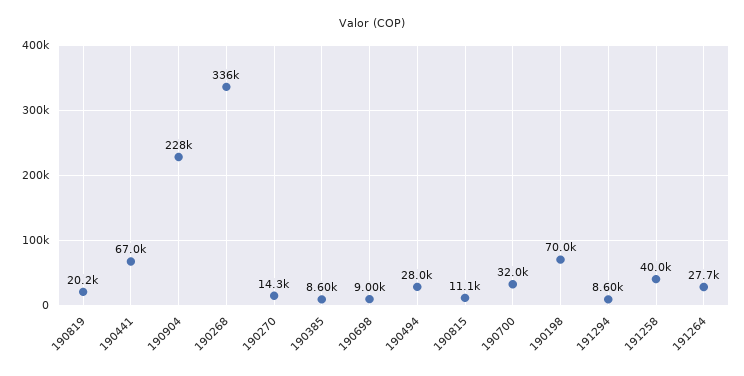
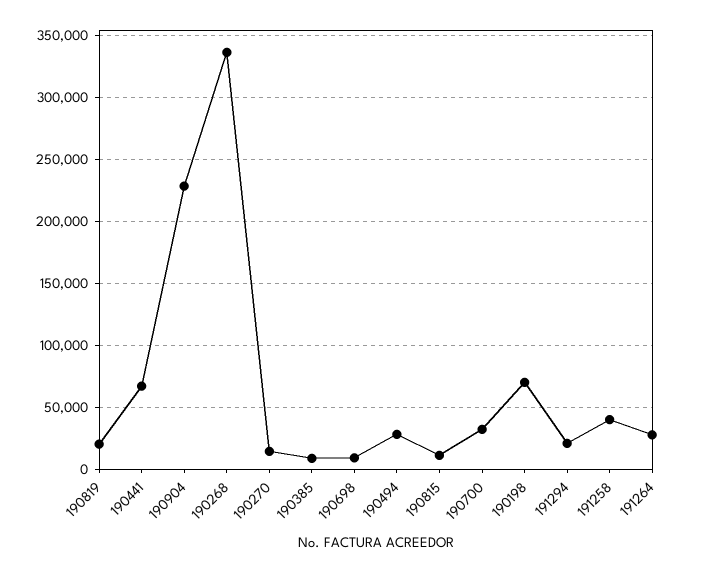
191294: 8600 -> 20000

